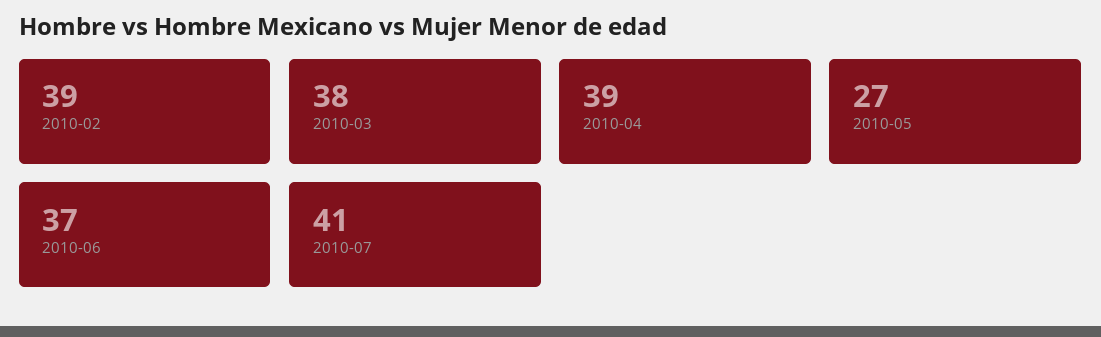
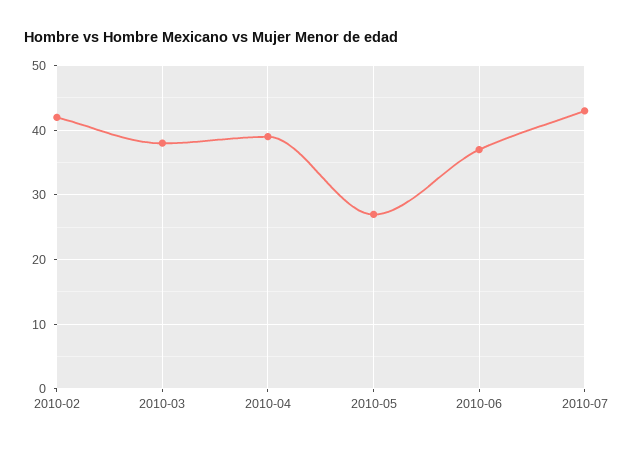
2010-02: 39 -> 42
2010-07: 41 -> 43

